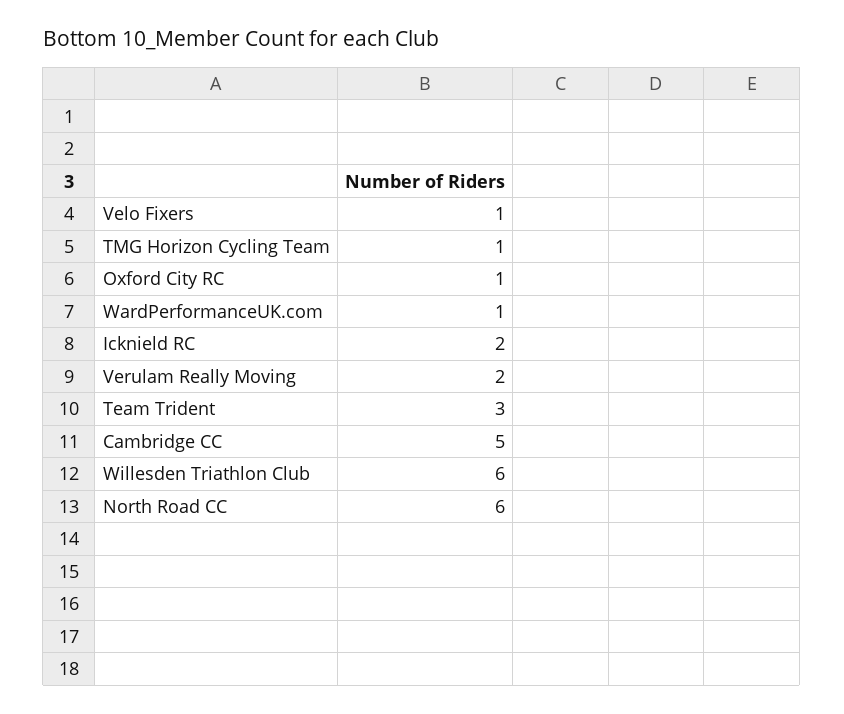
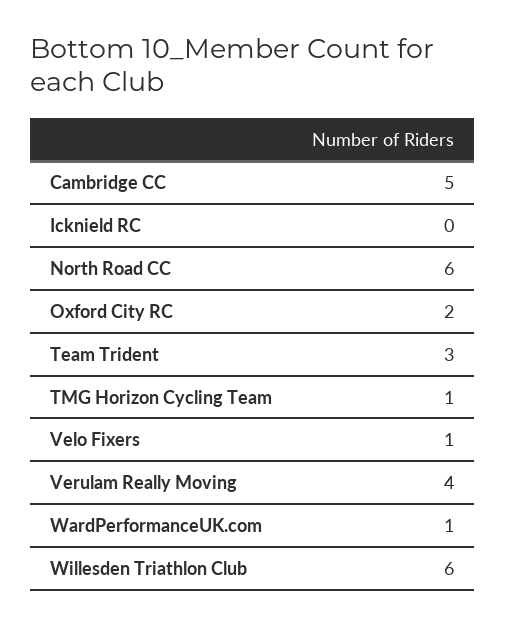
Oxford City RC: 1 -> 2
Icknield RC: 2 -> 0
Verulam Really Moving: 2 -> 4

